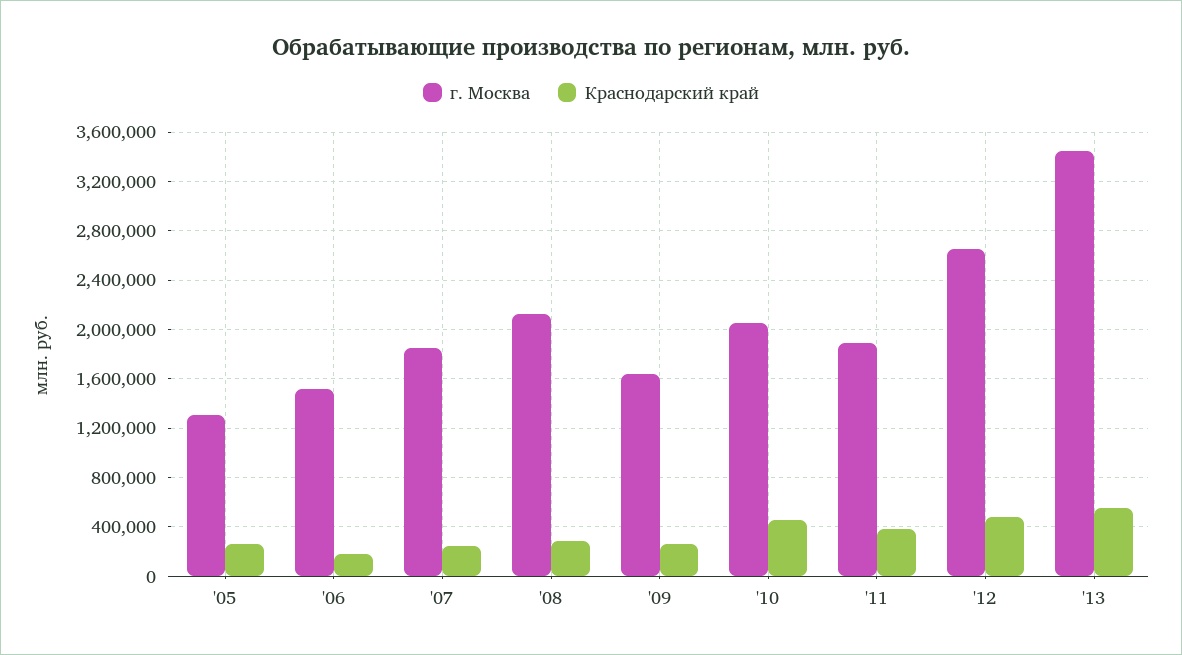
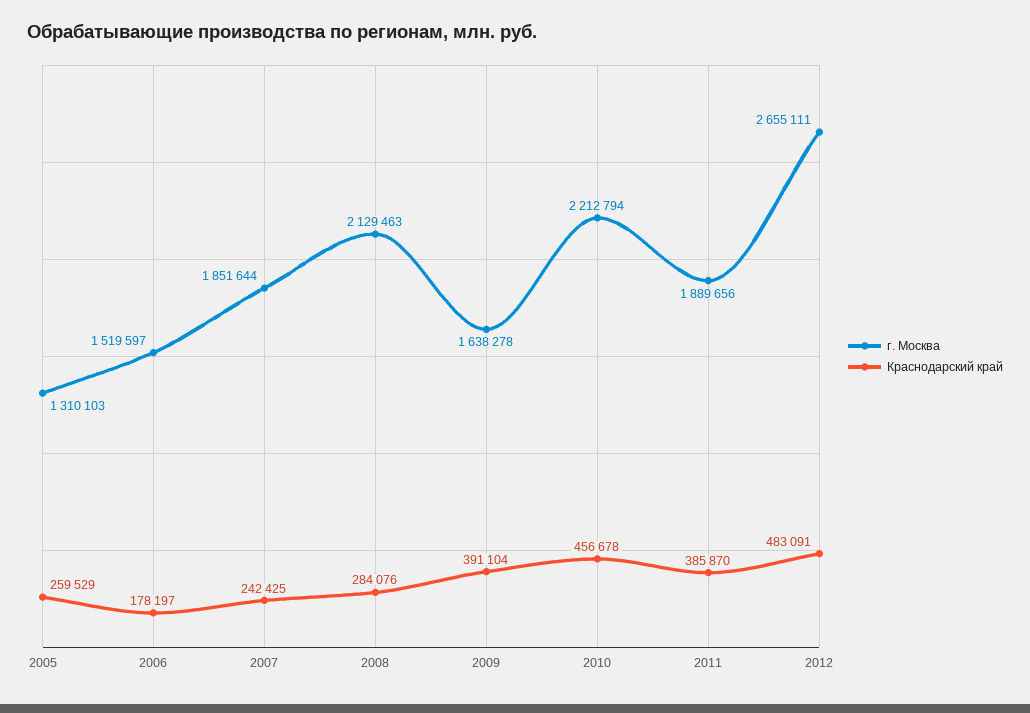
Краснодарский край, '09: 250000 -> 391104
г. Москва, '10: 2050000 -> 2212794
г. Москва, '13: 3450000 -> none
Краснодарский край, '13: 550000 -> none

